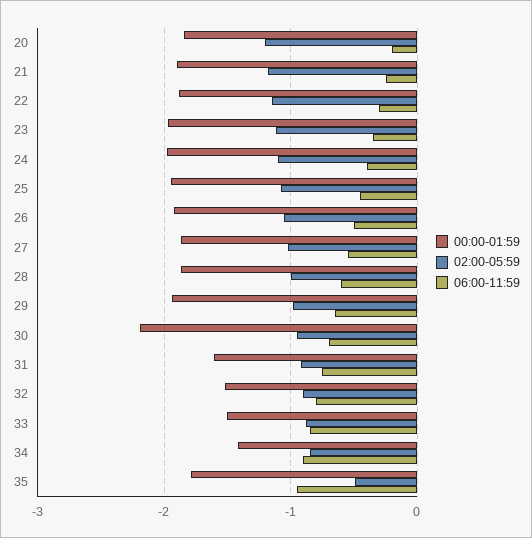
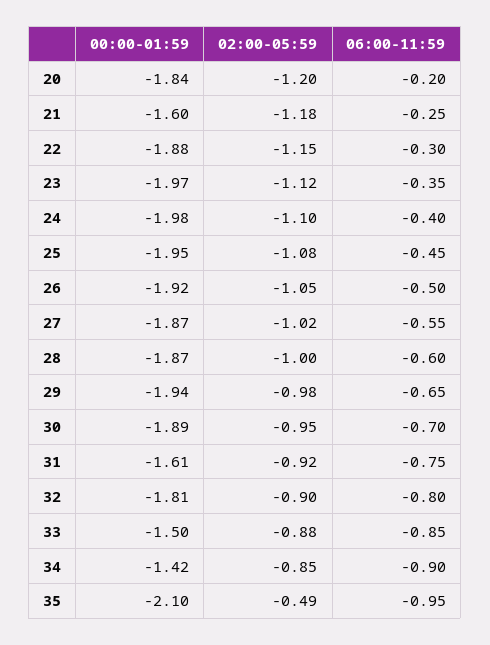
00:00-01:59, 21: -1.9 -> -1.6
00:00-01:59, 30: -2.2 -> -1.89
00:00-01:59, 32: -1.5 -> -1.81
00:00-01:59, 35: -1.8 -> -2.1

